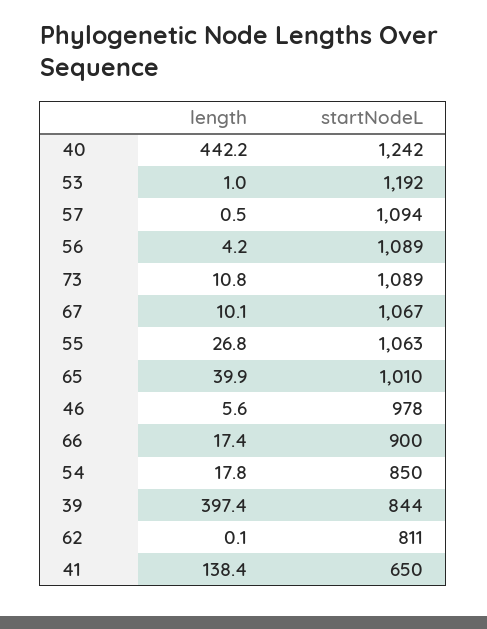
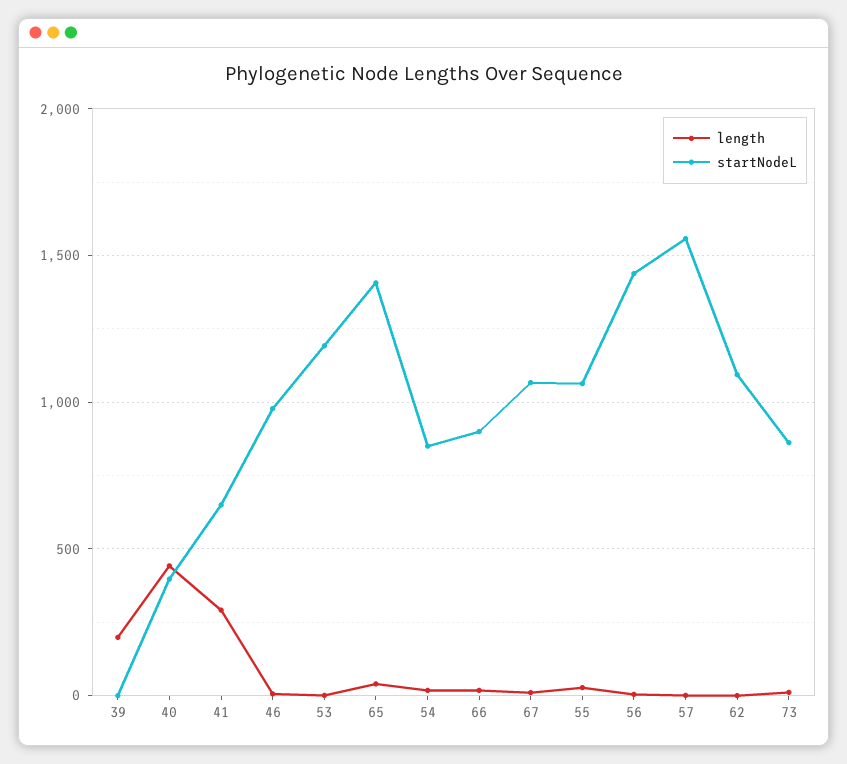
startNodeL, 40: 1242 -> 400
startNodeL, 57: 1094 -> 1550
startNodeL, 56: 1089 -> 1450
startNodeL, 73: 1089 -> 850
startNodeL, 65: 1010 -> 1400
length, 39: 397.4 -> 200
startNodeL, 39: 844 -> 0
startNodeL, 62: 811 -> 1100
length, 41: 138.4 -> 300

